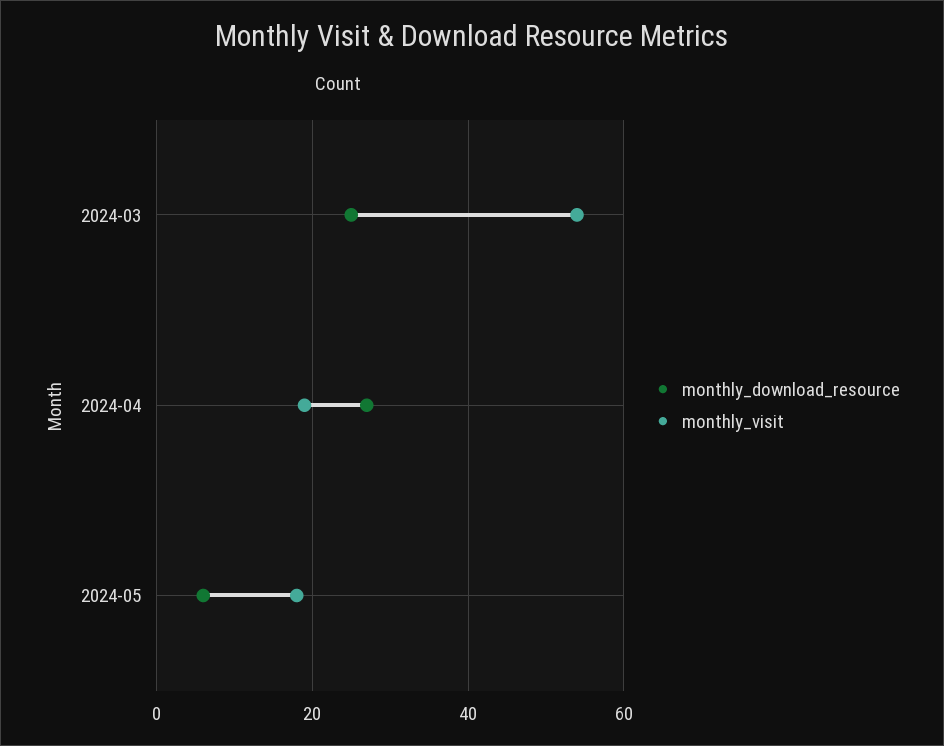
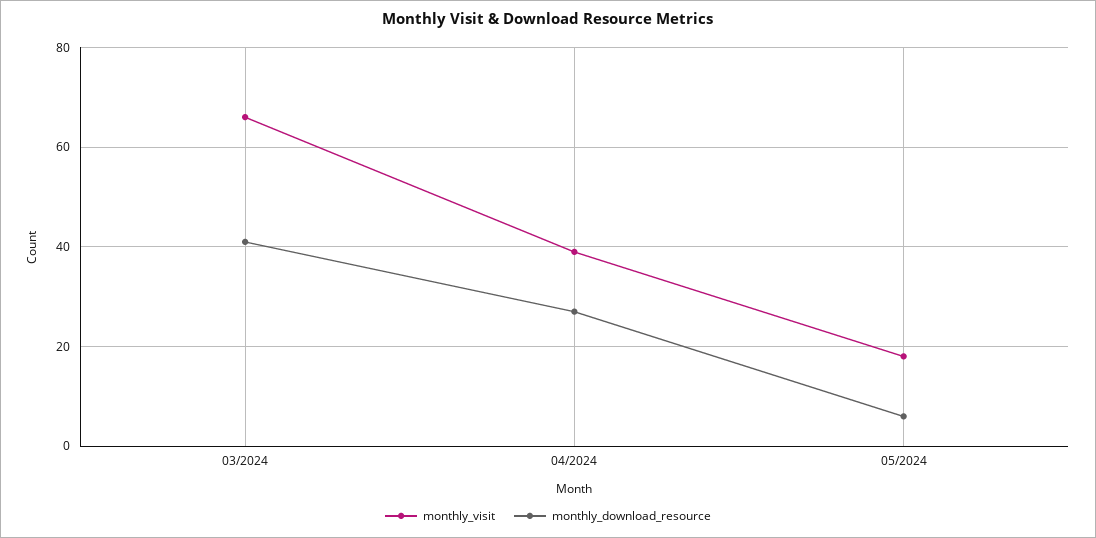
monthly_download_resource, 2024-03: 25 -> 40
monthly_visit, 2024-03: 55 -> 65
monthly_visit, 2024-04: 20 -> 40

